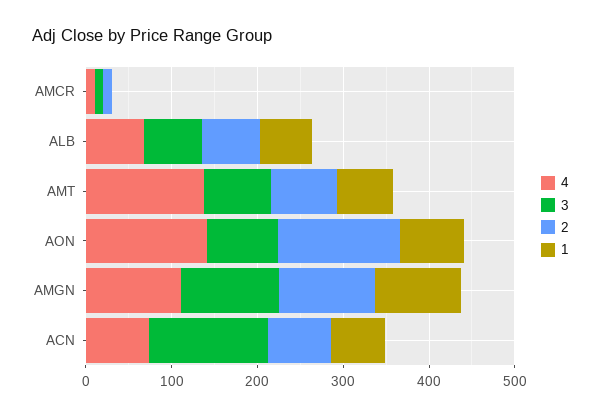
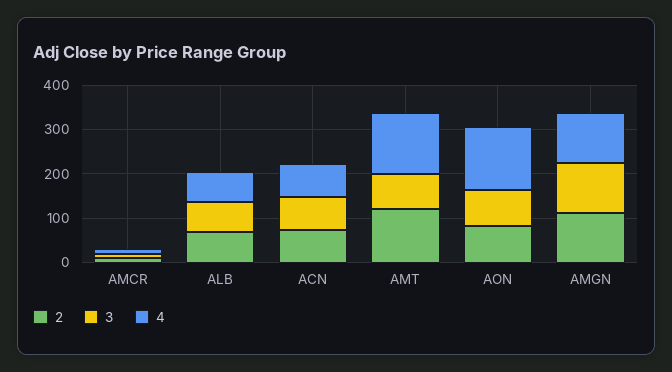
1, AMCR: 0 -> none
1, ALB: 60 -> none
2, AMT: 80 -> 120
1, AMT: 60 -> none
2, AON: 140 -> 80
1, AON: 80 -> none
1, AMGN: 100 -> none
3, ACN: 140 -> 80
1, ACN: 60 -> none

